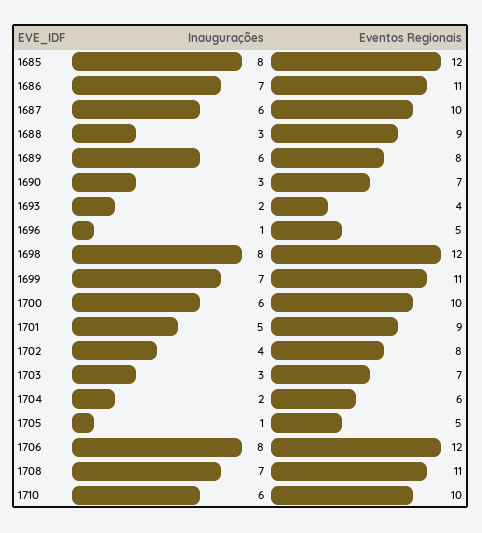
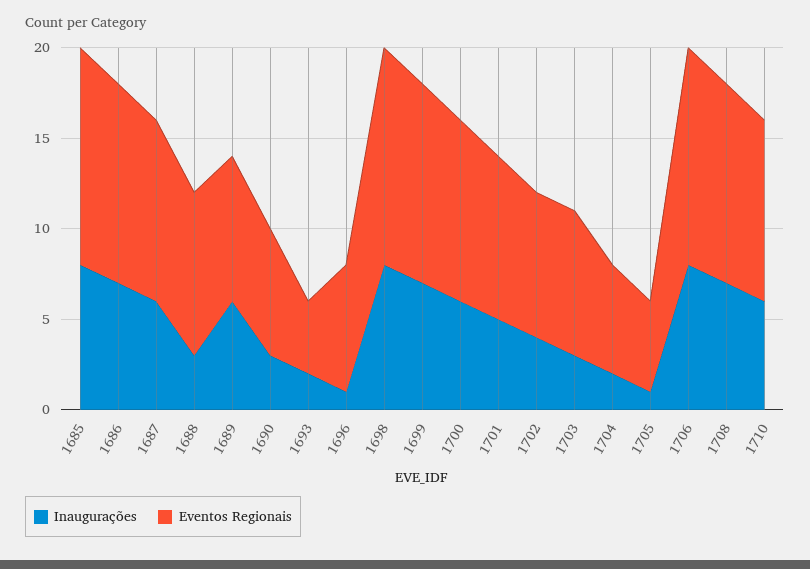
Eventos Regionais, 1696: 5 -> 7
Eventos Regionais, 1703: 7 -> 8

